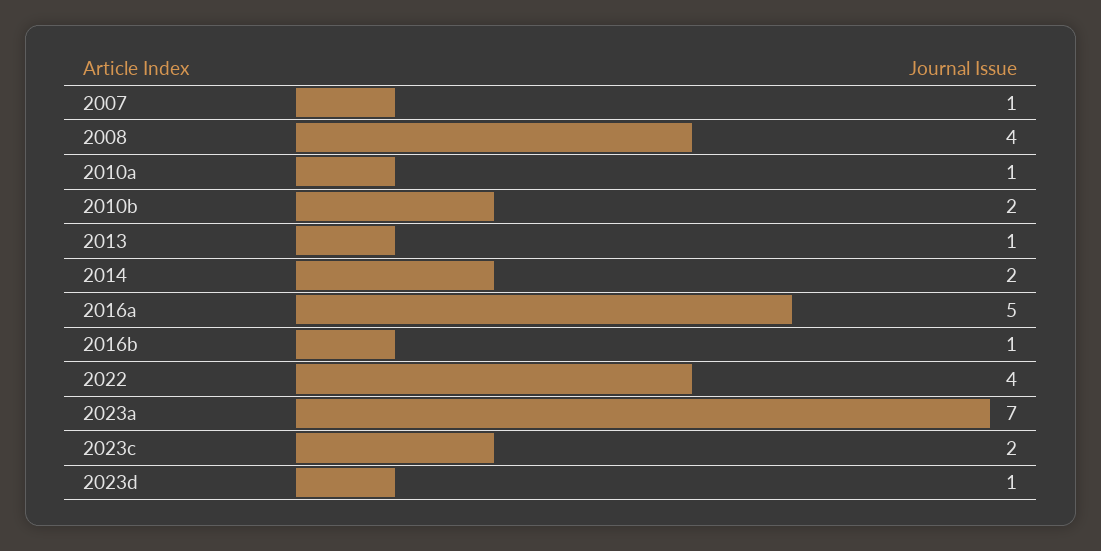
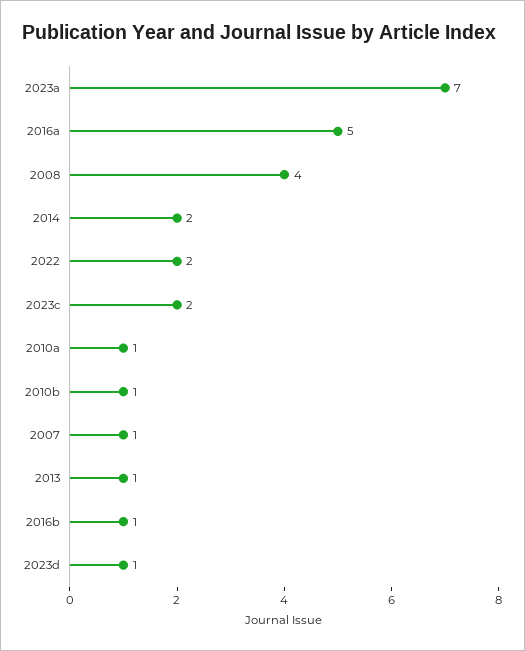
2010b: 2 -> 1
2022: 4 -> 2

